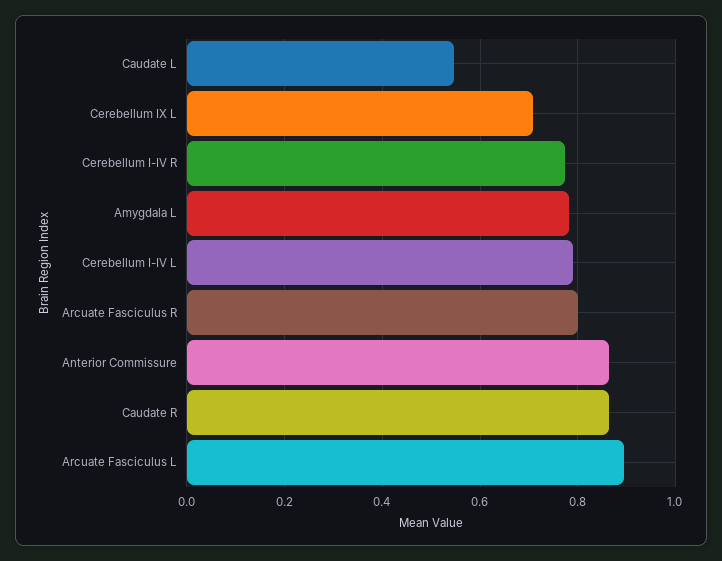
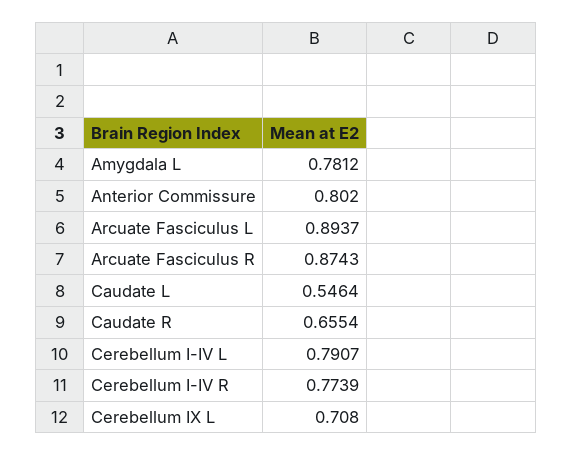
Arcuate Fasciculus R: 0.8 -> 0.8743
Anterior Commissure: 0.86 -> 0.802
Caudate R: 0.86 -> 0.6554

